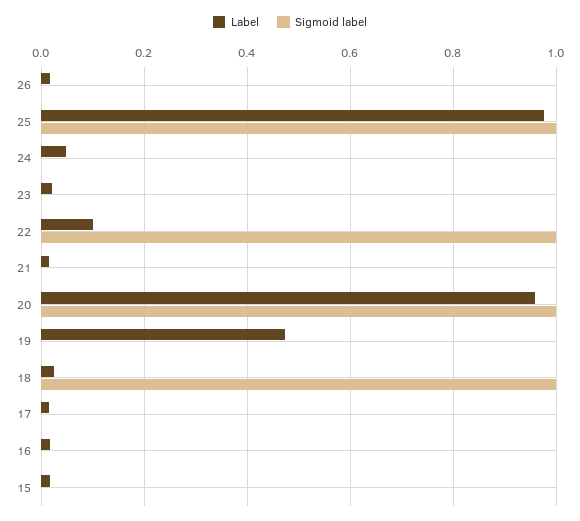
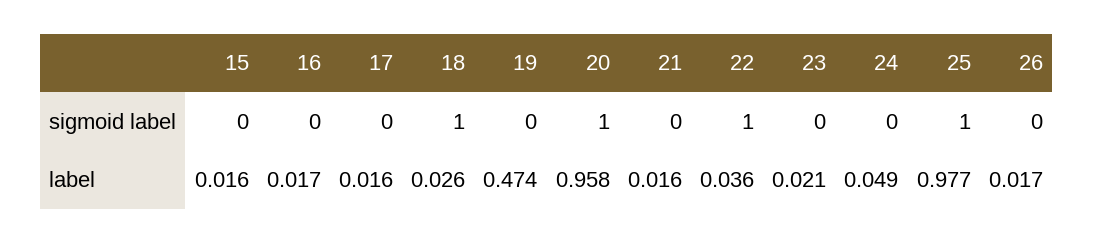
Label, 22: 0.1 -> 0.036

